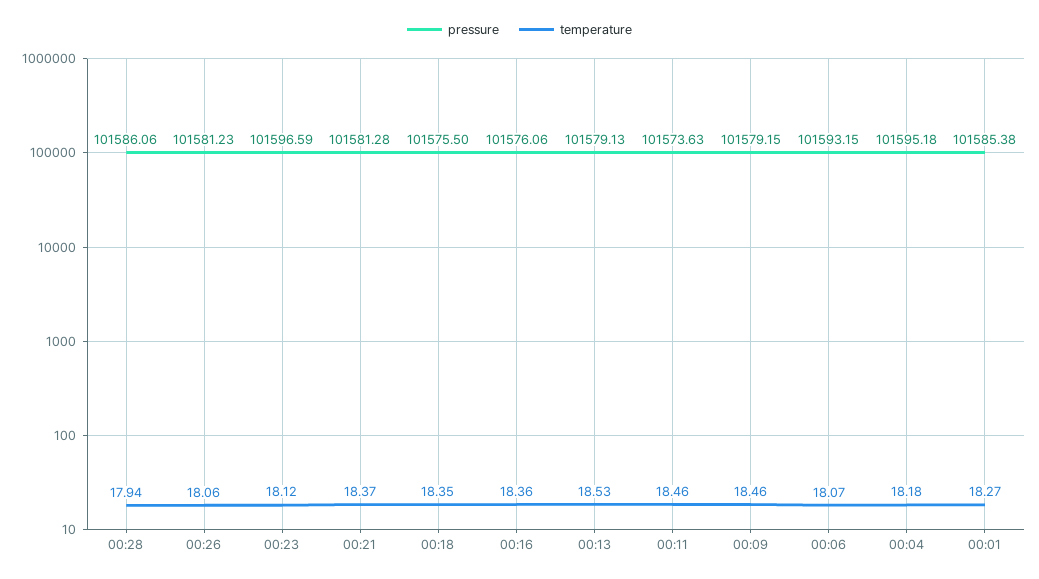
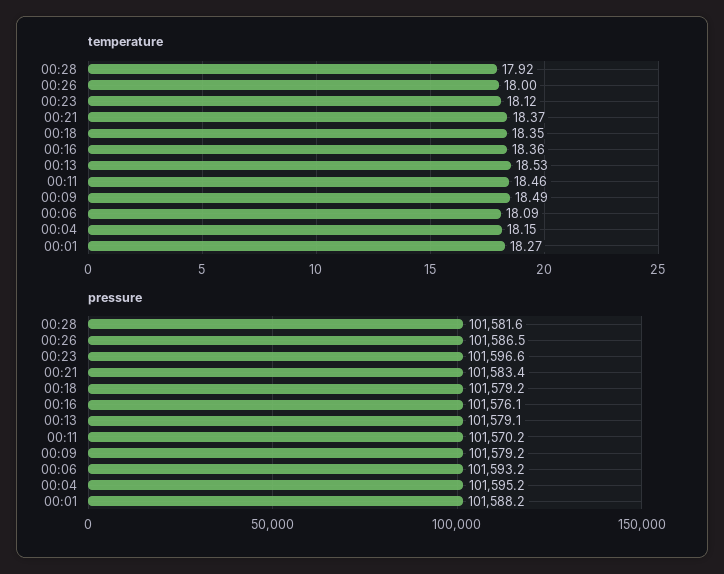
pressure, 00:28: 101586.06 -> 101581.6
temperature, 00:28: 17.94 -> 17.92
pressure, 00:26: 101581.23 -> 101586.5
temperature, 00:26: 18.06 -> 18
pressure, 00:21: 101581.28 -> 101583.4
pressure, 00:18: 101575.5 -> 101579.2
pressure, 00:11: 101573.63 -> 101570.2
temperature, 00:09: 18.46 -> 18.49
temperature, 00:06: 18.07 -> 18.09
temperature, 00:04: 18.18 -> 18.15
pressure, 00:01: 101585.38 -> 101588.2

